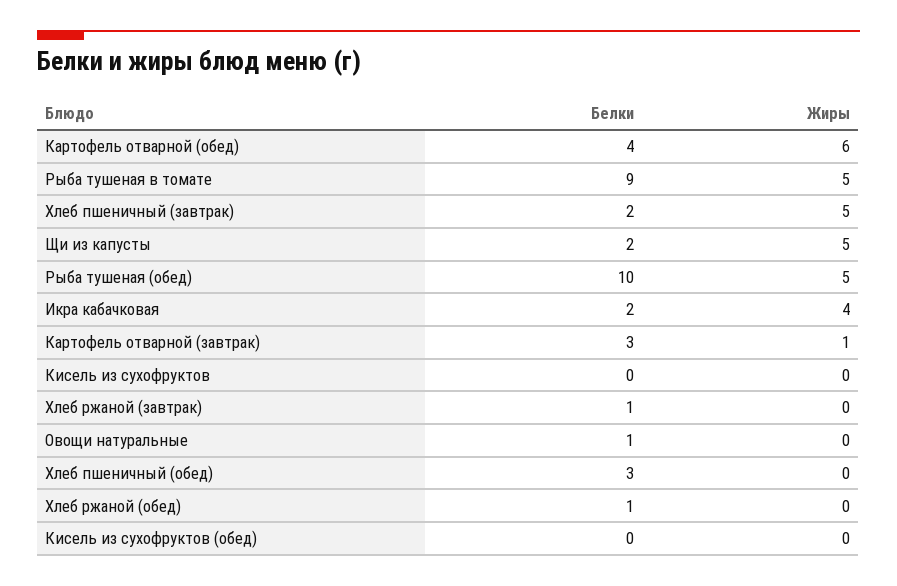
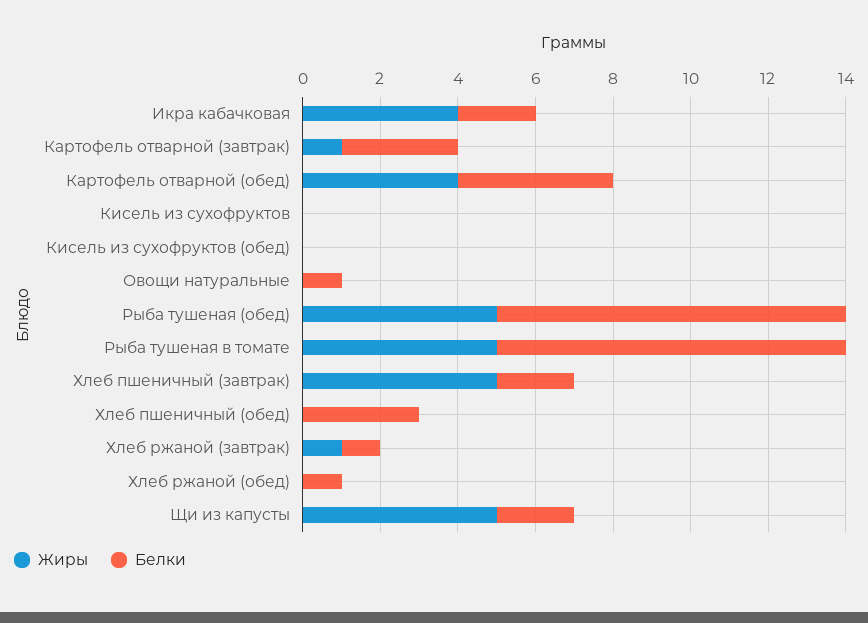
Жиры, Картофель отварной (обед): 6 -> 4
Белки, Рыба тушеная (обед): 10 -> 9
Жиры, Хлеб ржаной (завтрак): 0 -> 1

